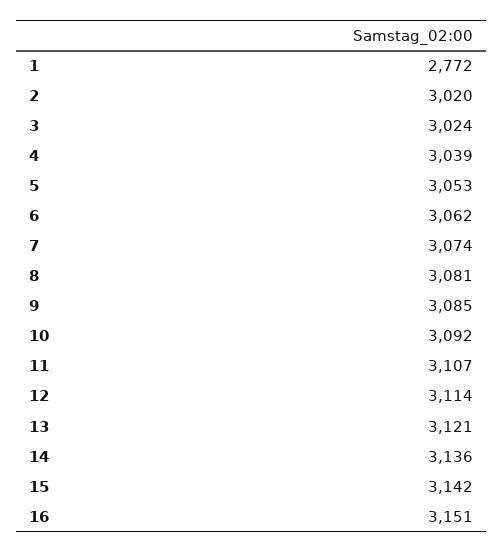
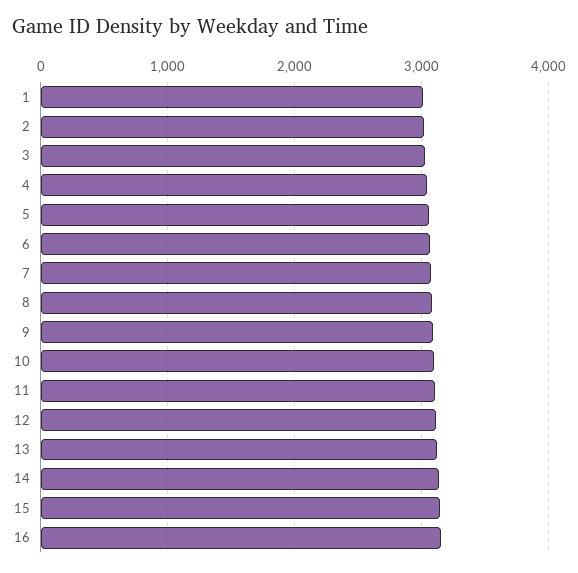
1: 2772 -> 3000

